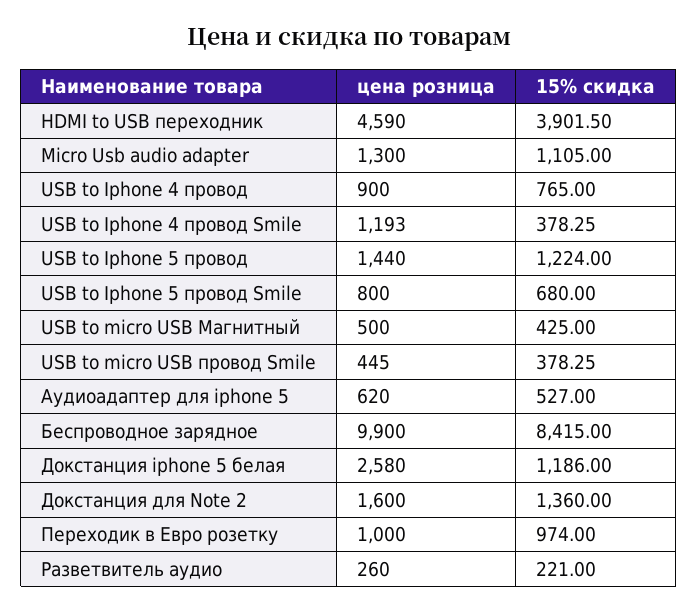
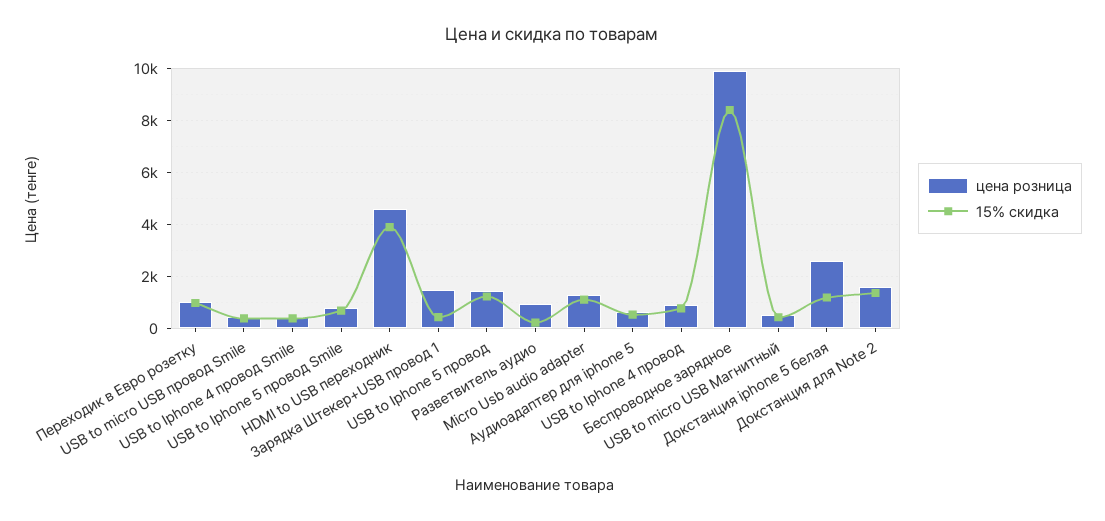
цена розница, USB to Iphone 4 провод Smile: 1193 -> 500
цена розница, Разветвитель аудио: 260 -> 1000
цена розница, Зарядка Штекер+USB провод 1: none -> 1500
15% скидка, Зарядка Штекер+USB провод 1: none -> 500

